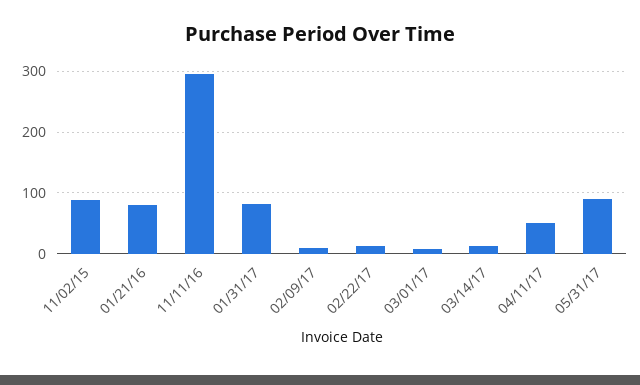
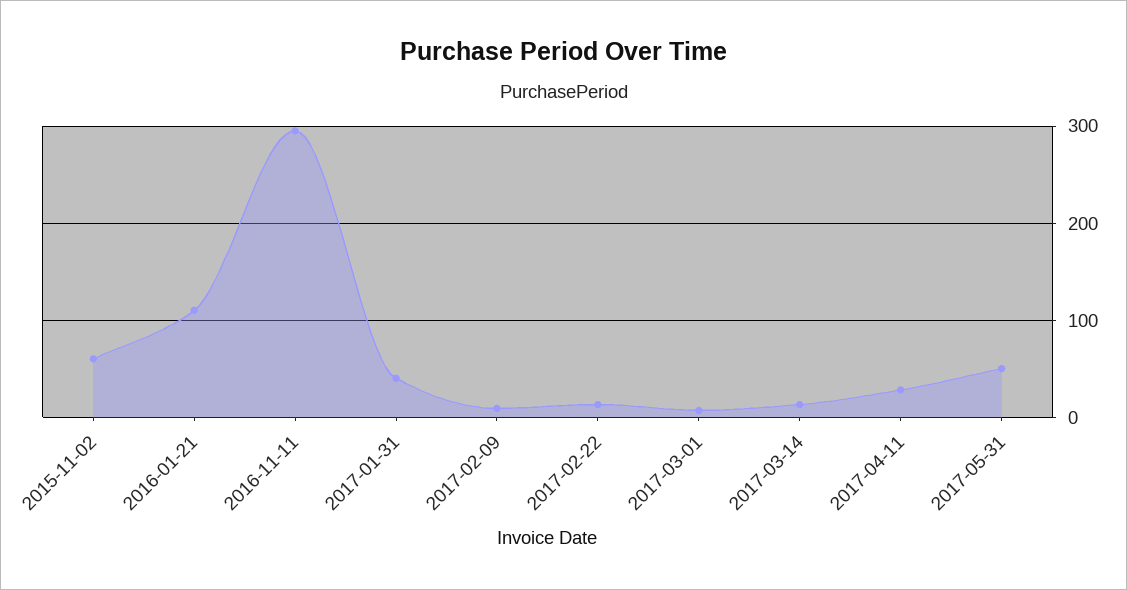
11/02/15: 90 -> 60
01/21/16: 80 -> 110
01/31/17: 80 -> 40
04/11/17: 50 -> 30
05/31/17: 90 -> 50

